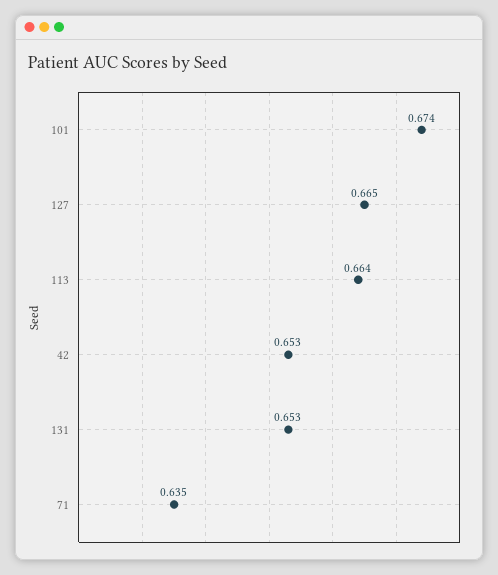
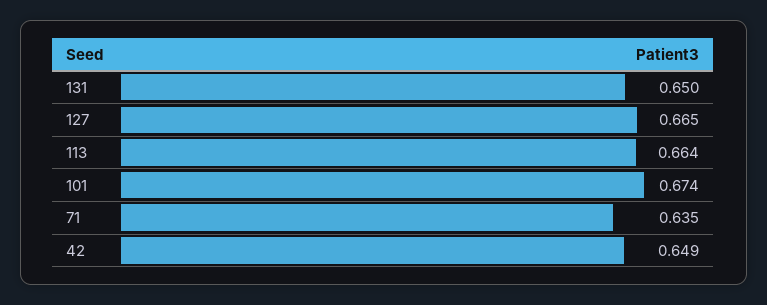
42: 0.653 -> 0.649
131: 0.653 -> 0.65

